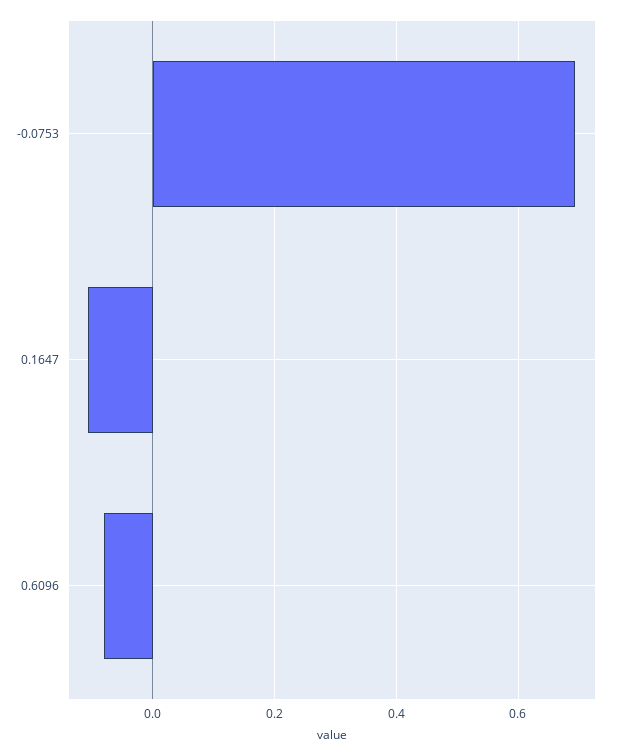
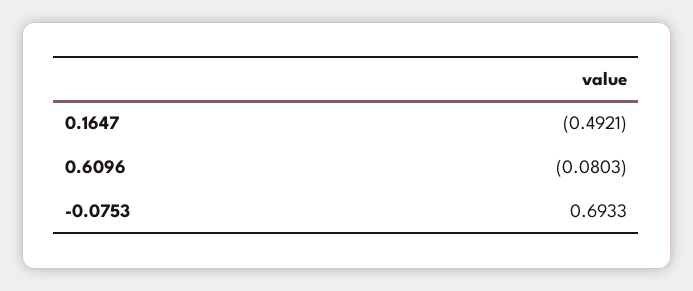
0.1647: -0.1 -> -0.4921

